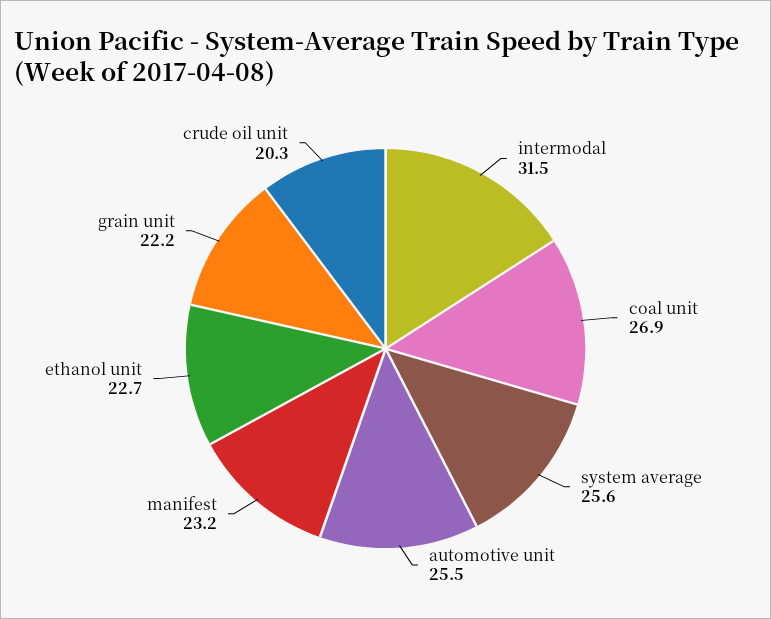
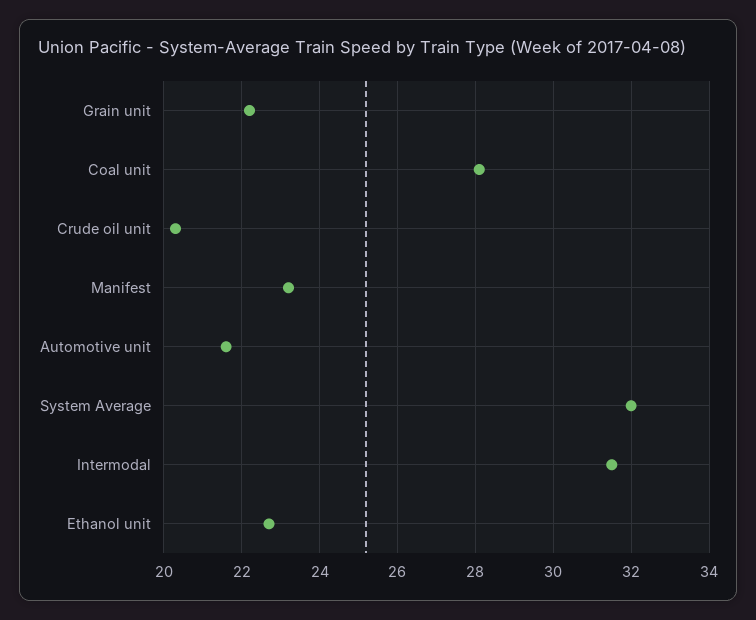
coal unit: 26.9 -> 28
system average: 25.6 -> 32
automotive unit: 25.5 -> 21.5

